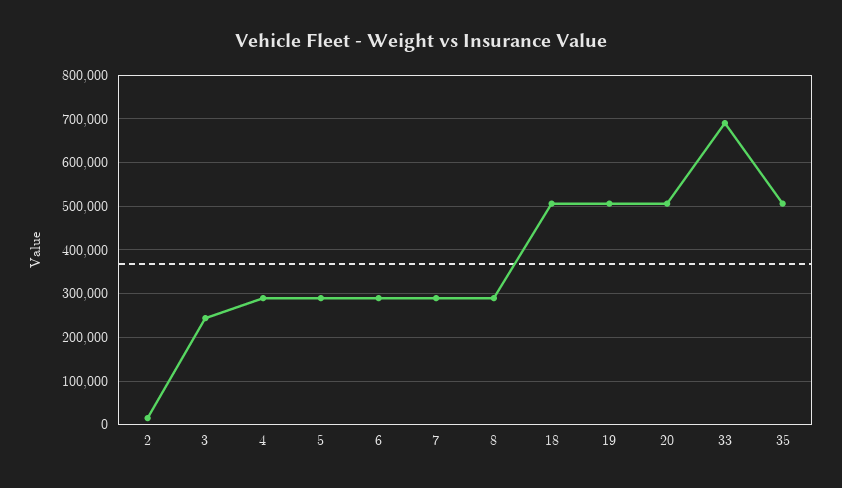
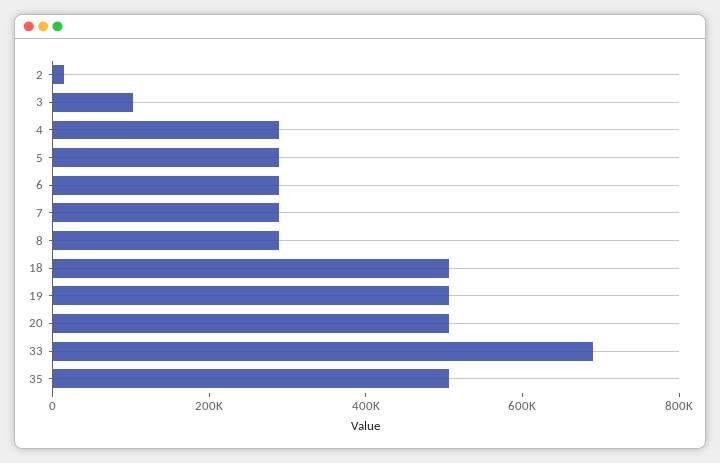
3: 240000 -> 100000

